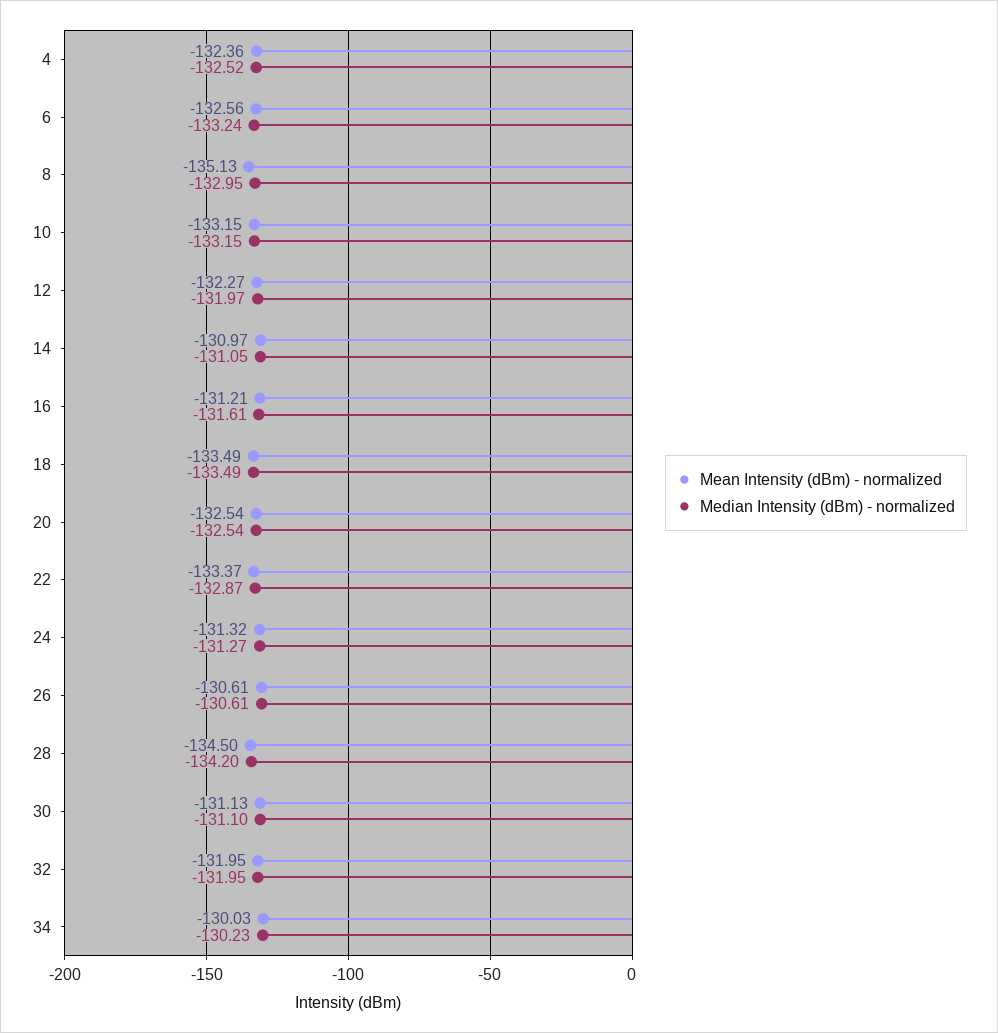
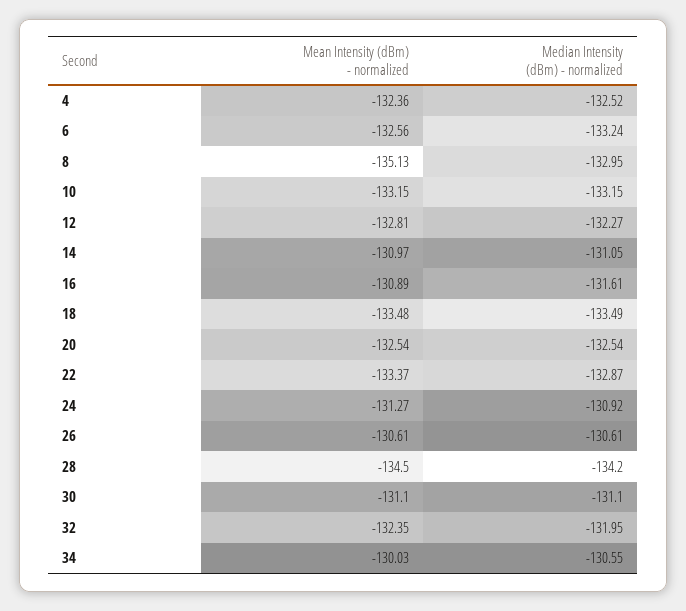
Mean Intensity (dBm) - normalized, 12: -132.27 -> -132.81
Median Intensity (dBm) - normalized, 12: -131.97 -> -132.27
Mean Intensity (dBm) - normalized, 16: -131.21 -> -130.89
Mean Intensity (dBm) - normalized, 18: -133.49 -> -133.48
Mean Intensity (dBm) - normalized, 24: -131.32 -> -131.27
Median Intensity (dBm) - normalized, 24: -131.27 -> -130.92
Mean Intensity (dBm) - normalized, 30: -131.13 -> -131.1
Mean Intensity (dBm) - normalized, 32: -131.95 -> -132.35
Median Intensity (dBm) - normalized, 34: -130.23 -> -130.55

